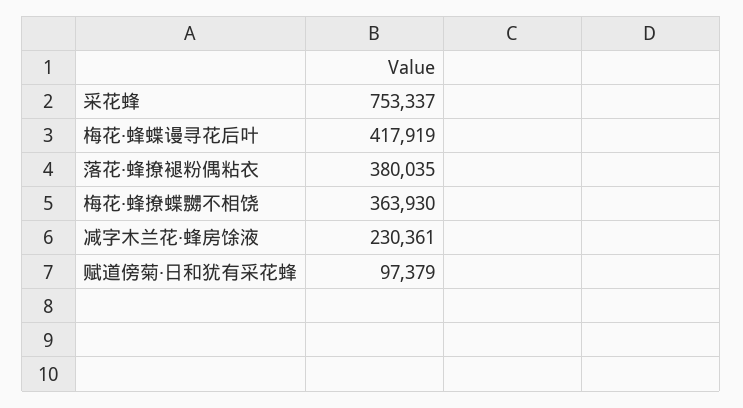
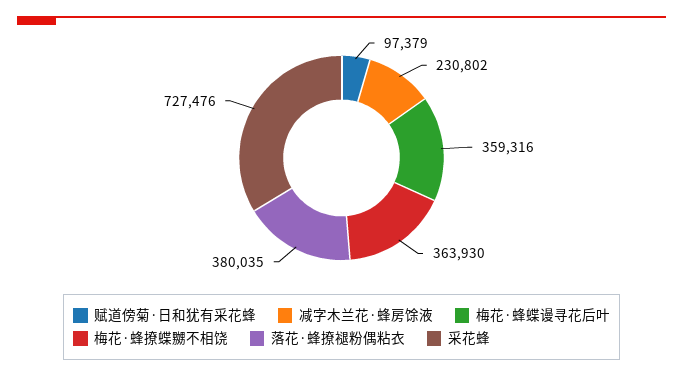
采花蜂: 753337 -> 727476
梅花·蜂蝶谩寻花后叶: 417919 -> 359316
减字木兰花·蜂房馀液: 230361 -> 230802

